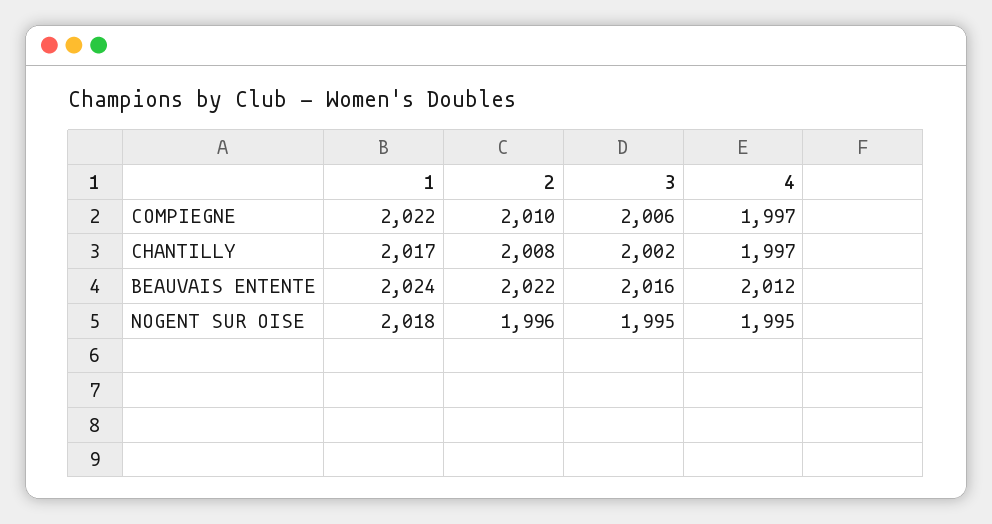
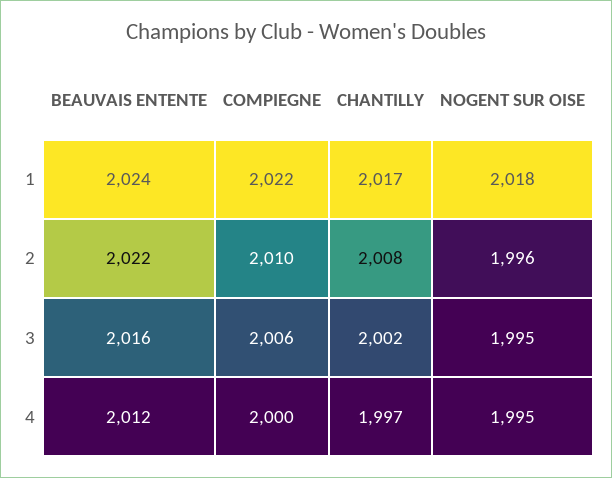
4, COMPIEGNE: 1997 -> 2000

